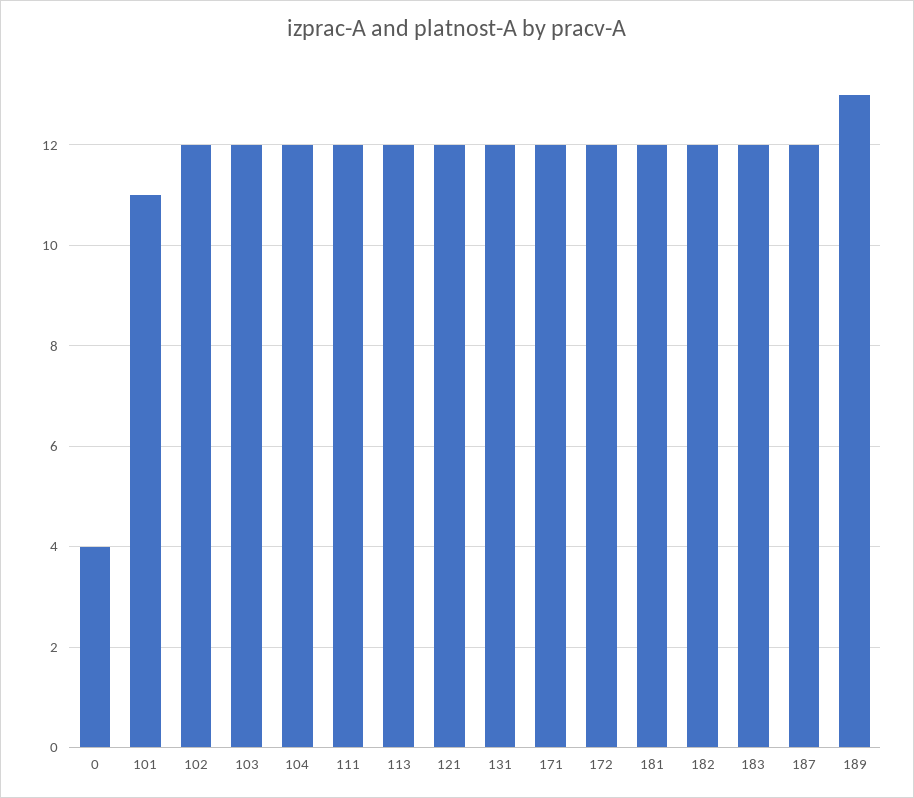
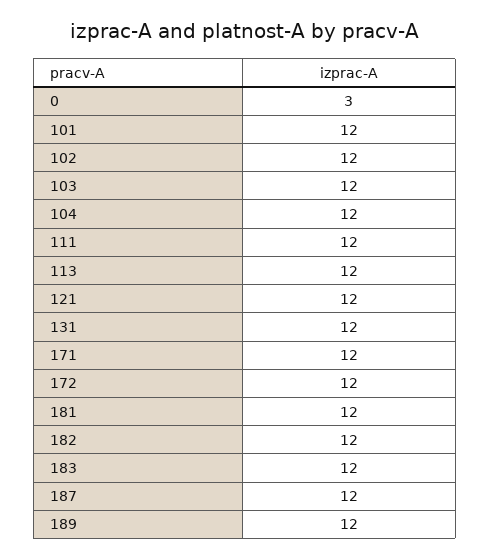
0: 4 -> 3
101: 11 -> 12
189: 13 -> 12

